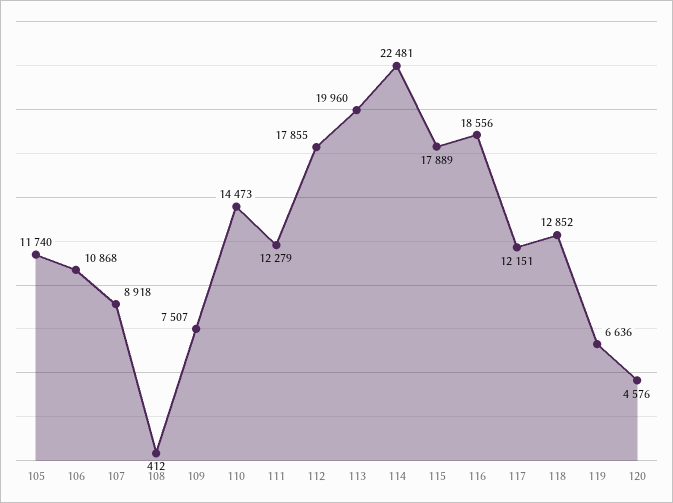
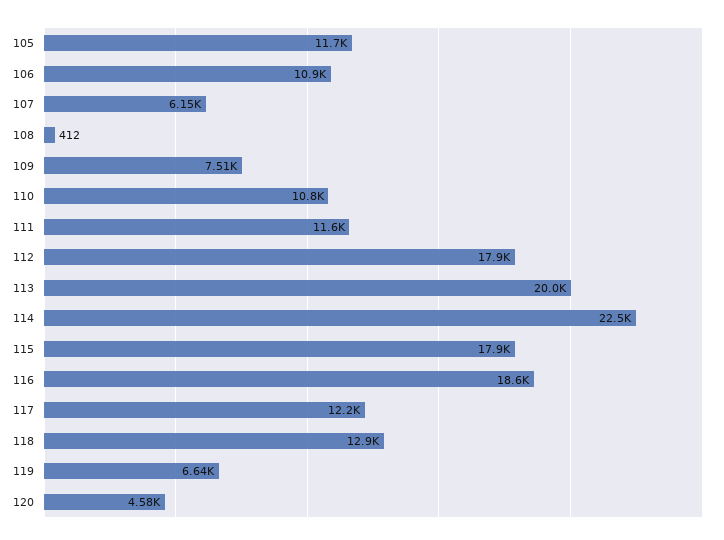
107: 8918 -> 6150
110: 14473 -> 10800
111: 12279 -> 11600

